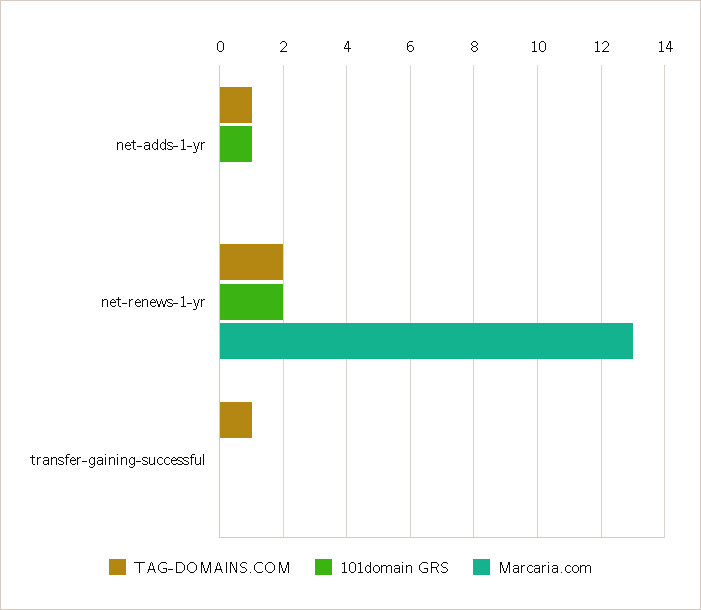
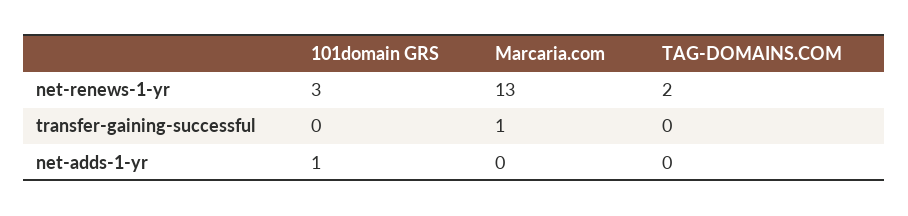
TAG-DOMAINS.COM, net-adds-1-yr: 1 -> 0
101domain GRS, net-renews-1-yr: 2 -> 3
TAG-DOMAINS.COM, transfer-gaining-successful: 1 -> 0
Marcaria.com, transfer-gaining-successful: 0 -> 1

